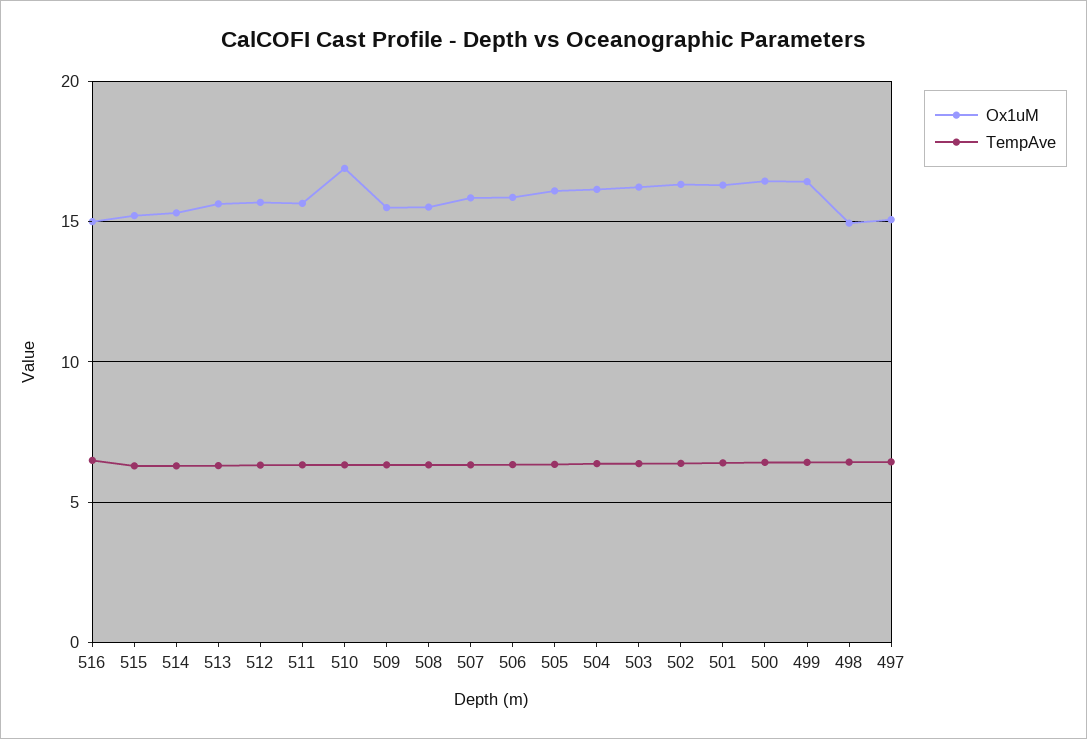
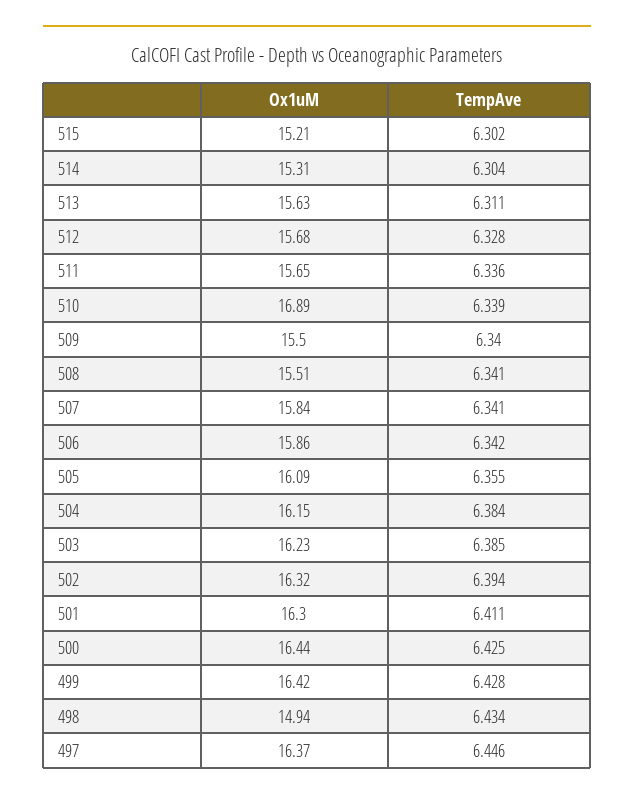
Ox1uM, 516: 15 -> none
TempAve, 516: 6.5 -> none
Ox1uM, 497: 15 -> 16.37

